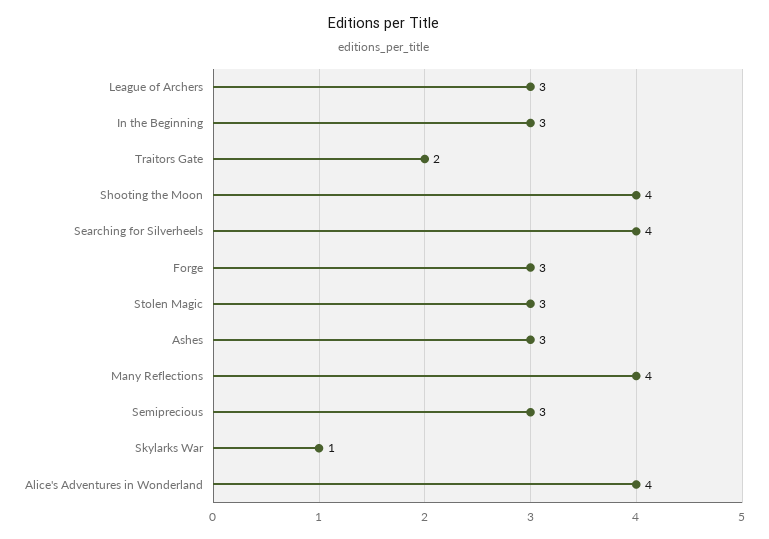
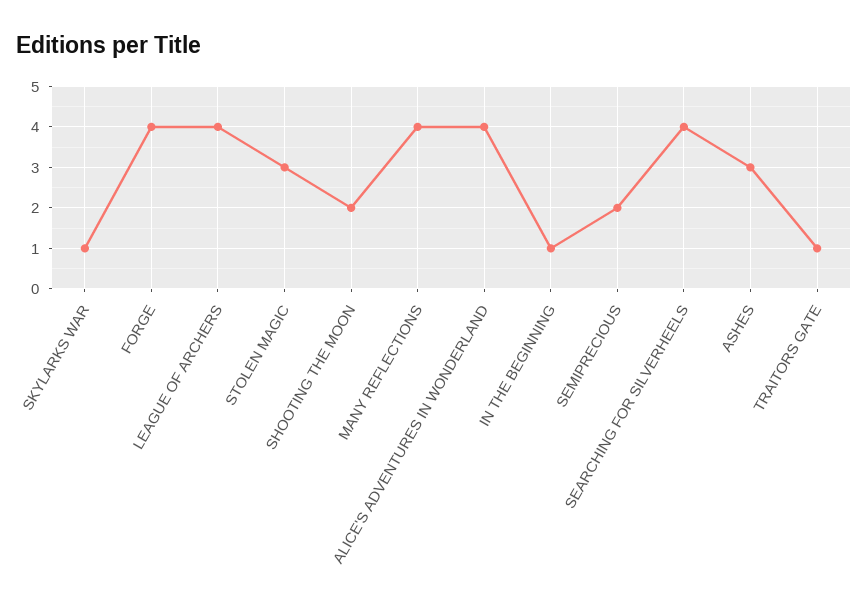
League of Archers: 3 -> 4
In the Beginning: 3 -> 1
Traitors Gate: 2 -> 1
Shooting the Moon: 4 -> 2
Forge: 3 -> 4
Semiprecious: 3 -> 2

